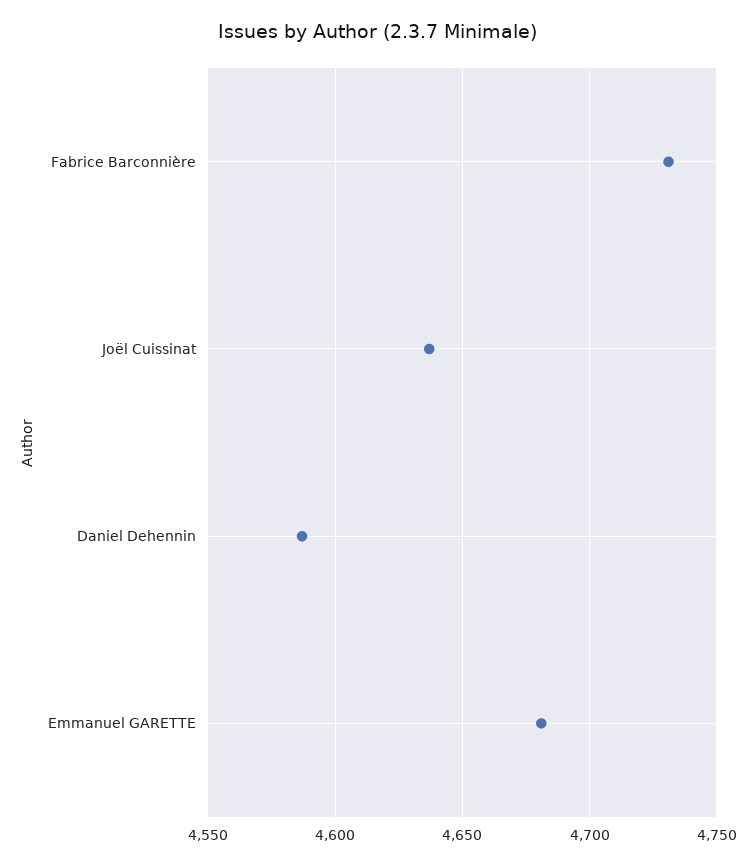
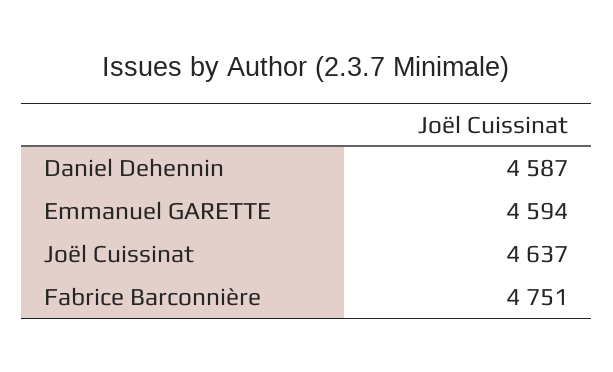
Fabrice Barconnière: 4730 -> 4751
Emmanuel GARETTE: 4680 -> 4594

